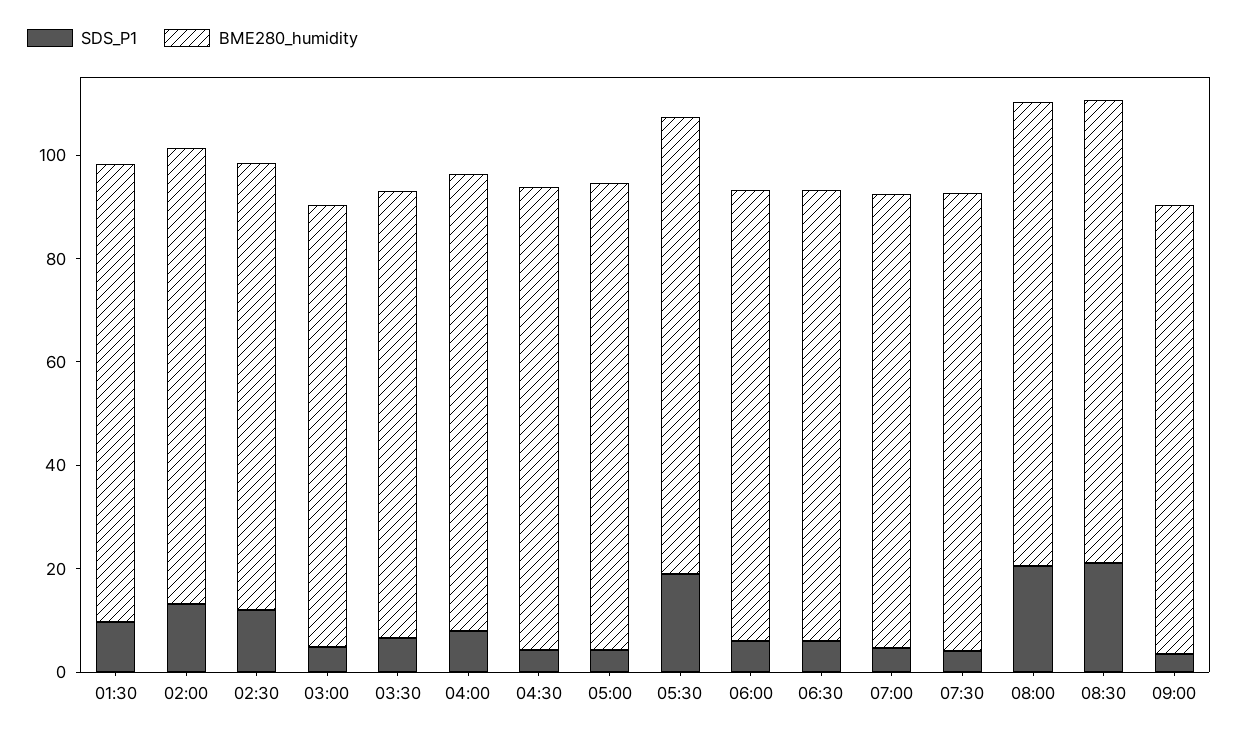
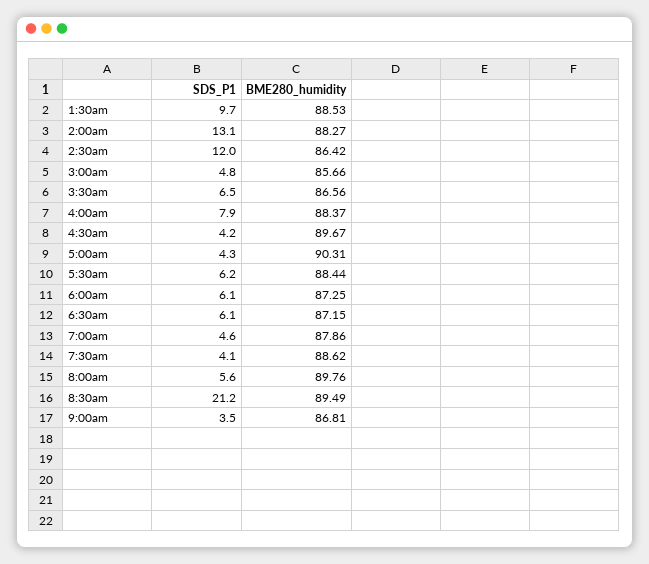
SDS_P1, 05:30: 20 -> 6.2
SDS_P1, 08:00: 20 -> 5.6

